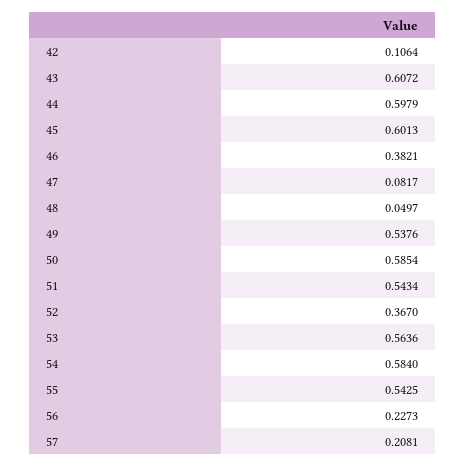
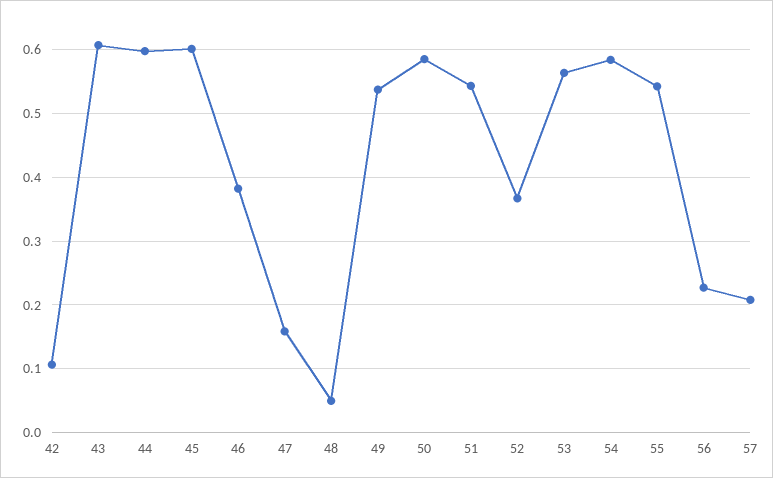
47: 0.0817 -> 0.16

